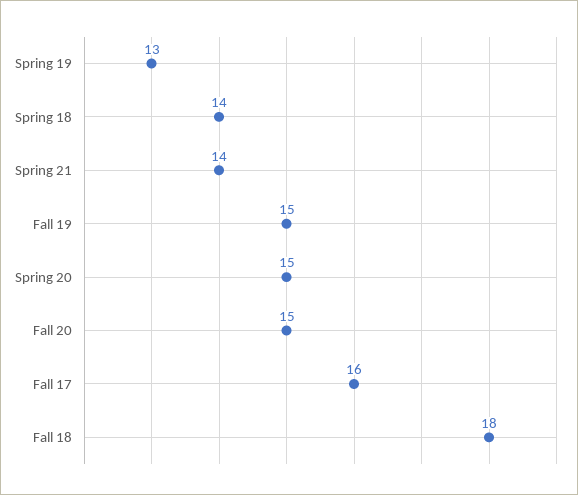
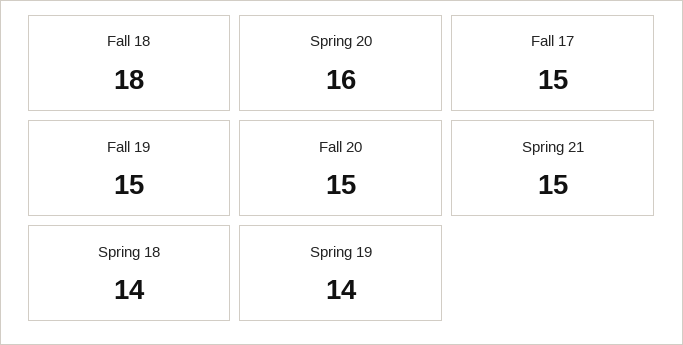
Spring 19: 13 -> 14
Spring 21: 14 -> 15
Spring 20: 15 -> 16
Fall 17: 16 -> 15

